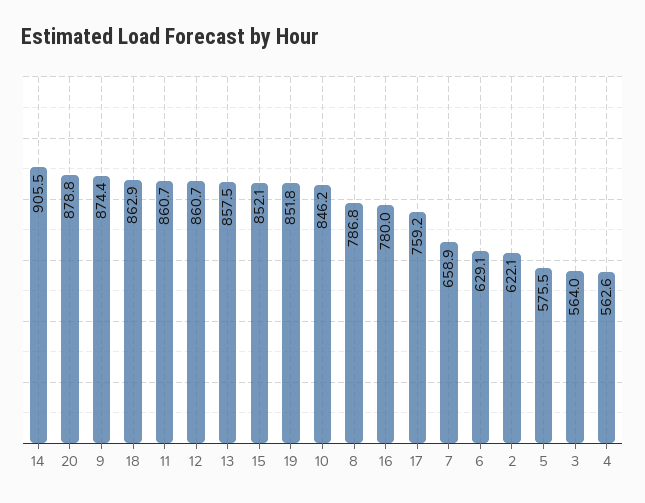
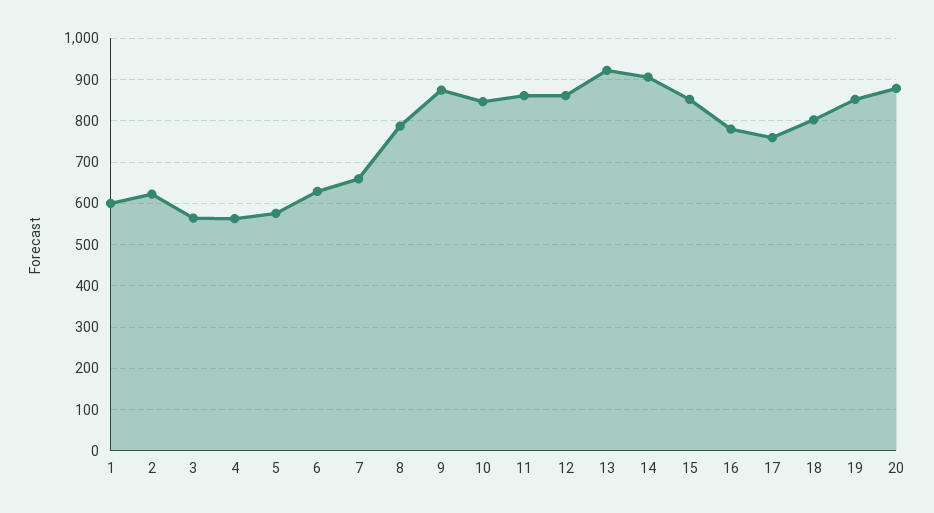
18: 862.9 -> 800
13: 857.5 -> 920
1: none -> 600

